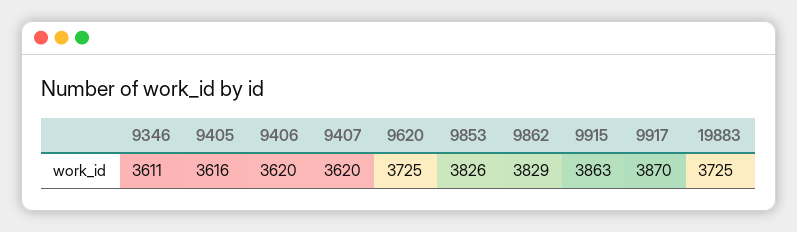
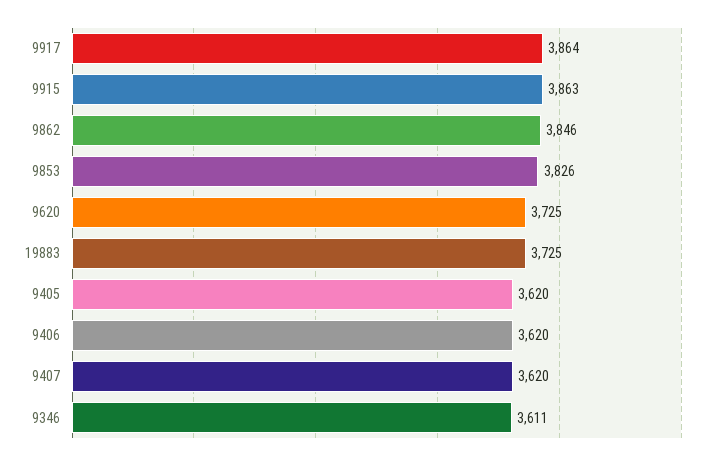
9405: 3616 -> 3620
9862: 3829 -> 3846
9917: 3870 -> 3864

